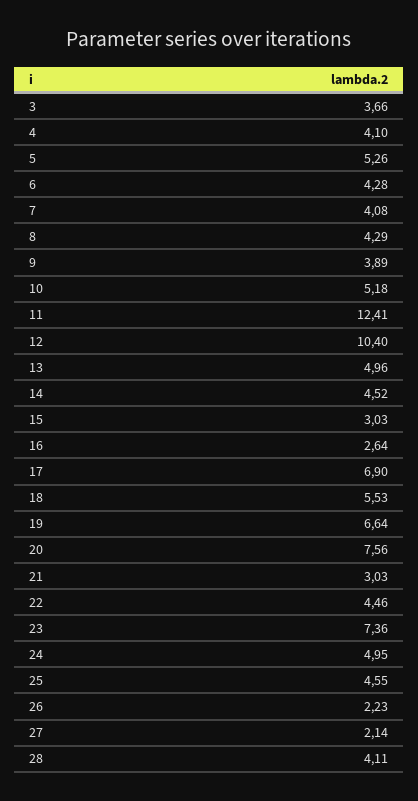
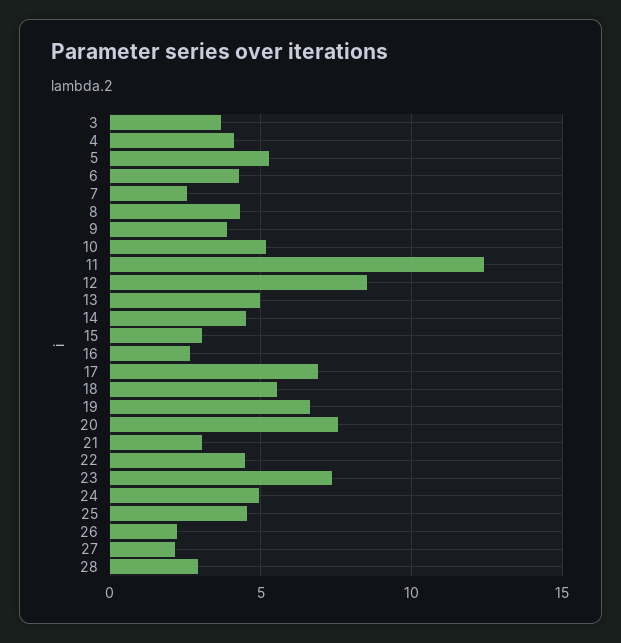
7: 4.08 -> 2.5
12: 10.4 -> 8.5
28: 4.11 -> 3

